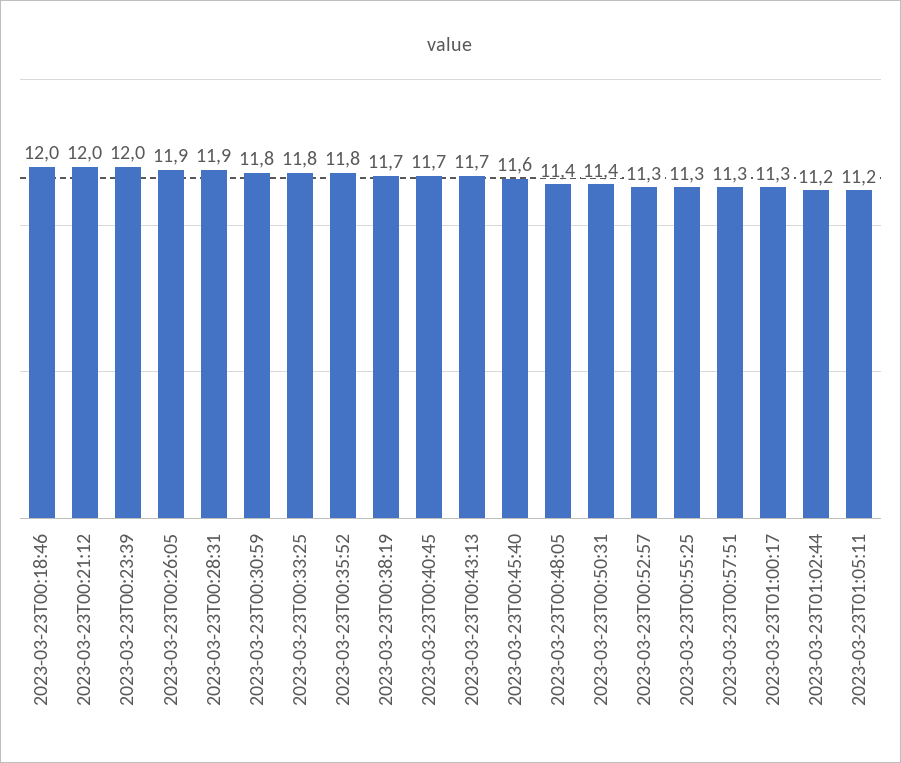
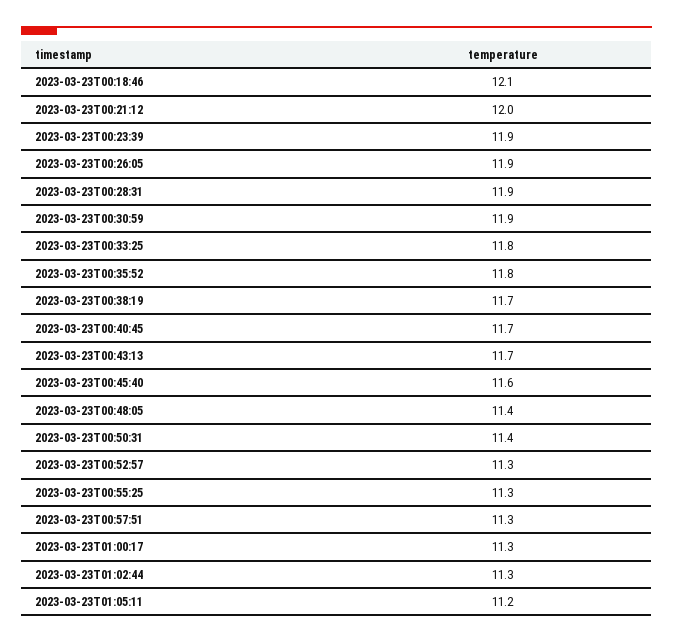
2023-03-23T00:18:46: 12 -> 12.1
2023-03-23T00:23:39: 12 -> 11.9
2023-03-23T00:30:59: 11.8 -> 11.9
2023-03-23T01:02:44: 11.2 -> 11.3

